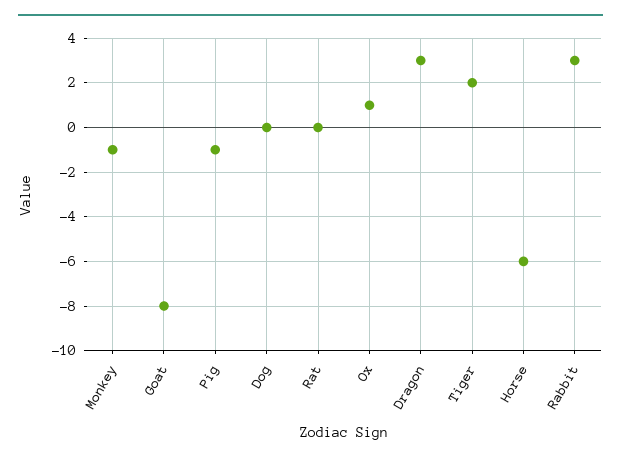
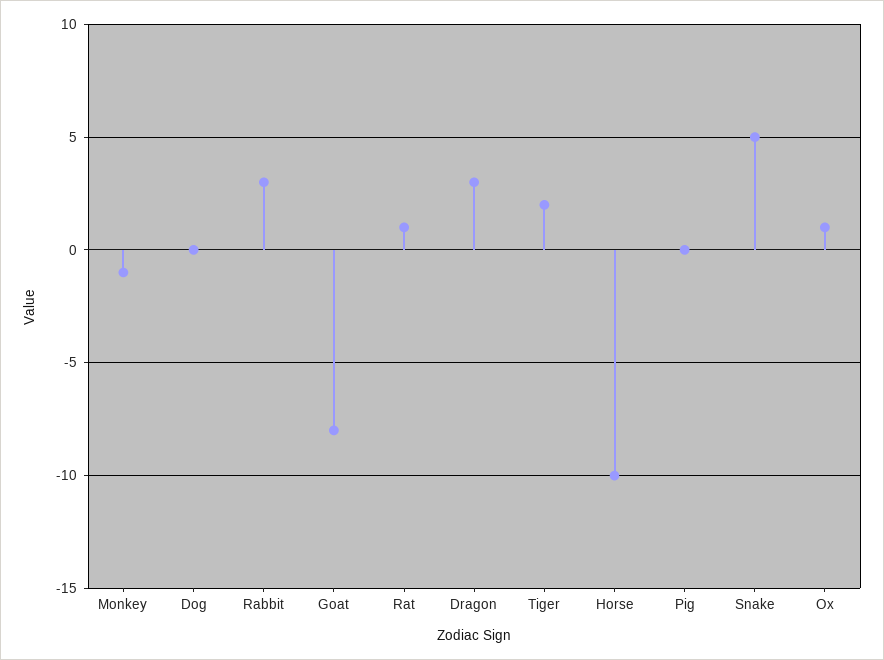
Pig: -1 -> 0
Rat: 0 -> 1
Horse: -6 -> -10
Snake: none -> 5

